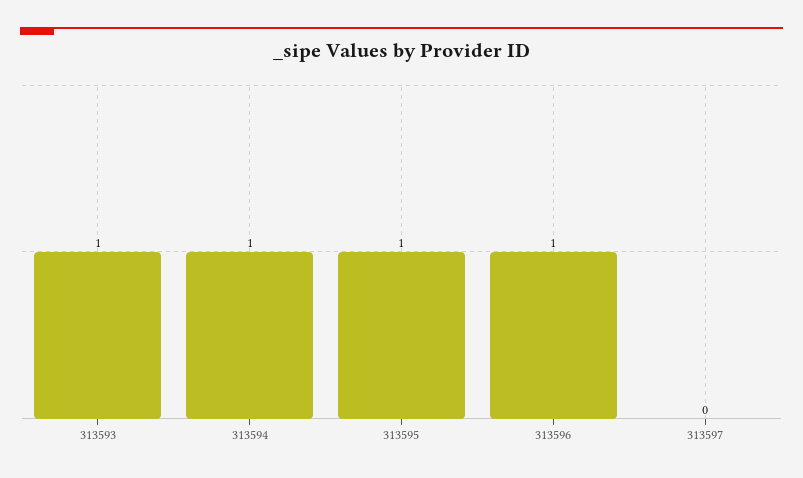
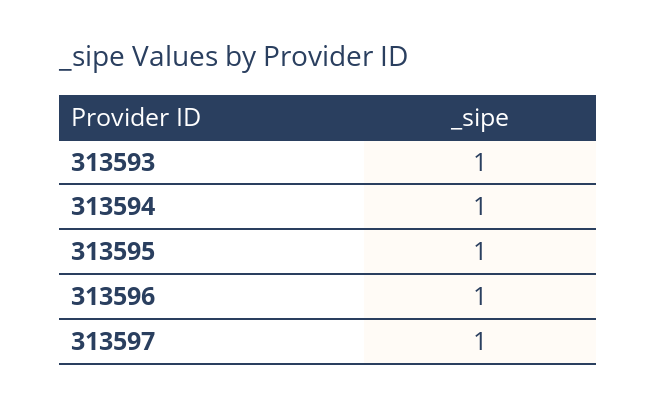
313597: 0 -> 1

